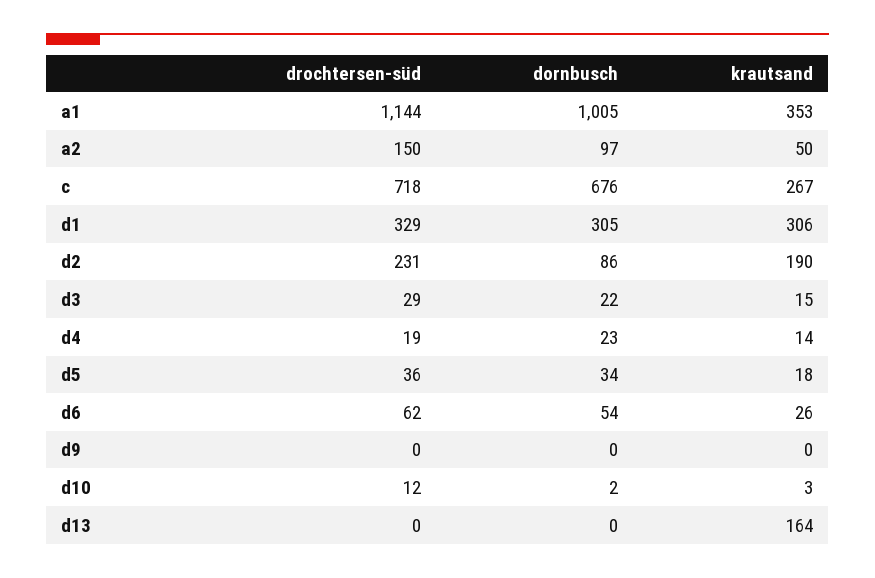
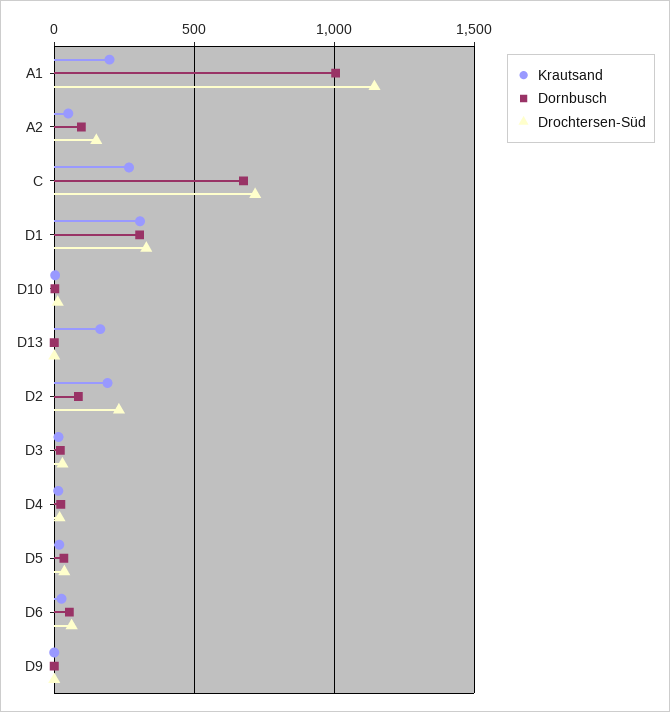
krautsand, a1: 353 -> 200

